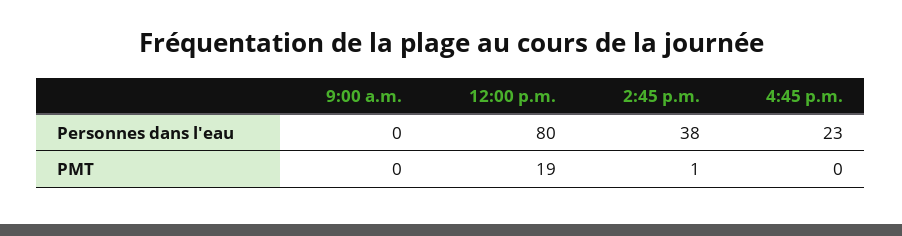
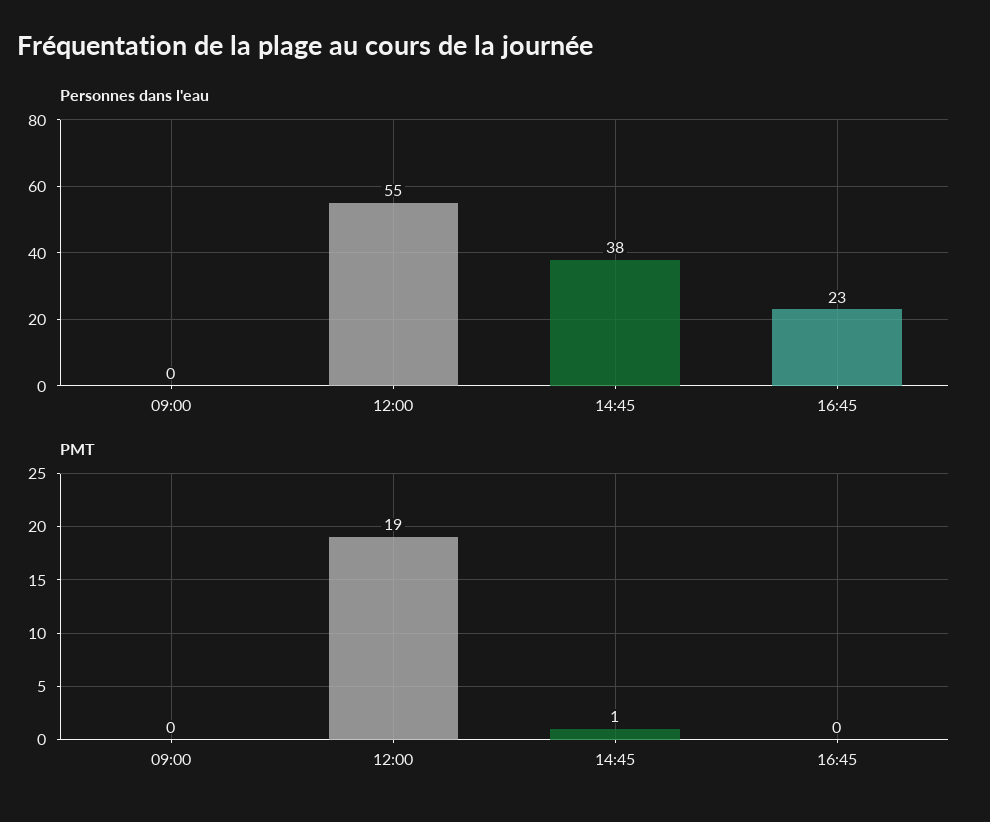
Personnes dans l'eau, 12:00 p.m.: 80 -> 55

